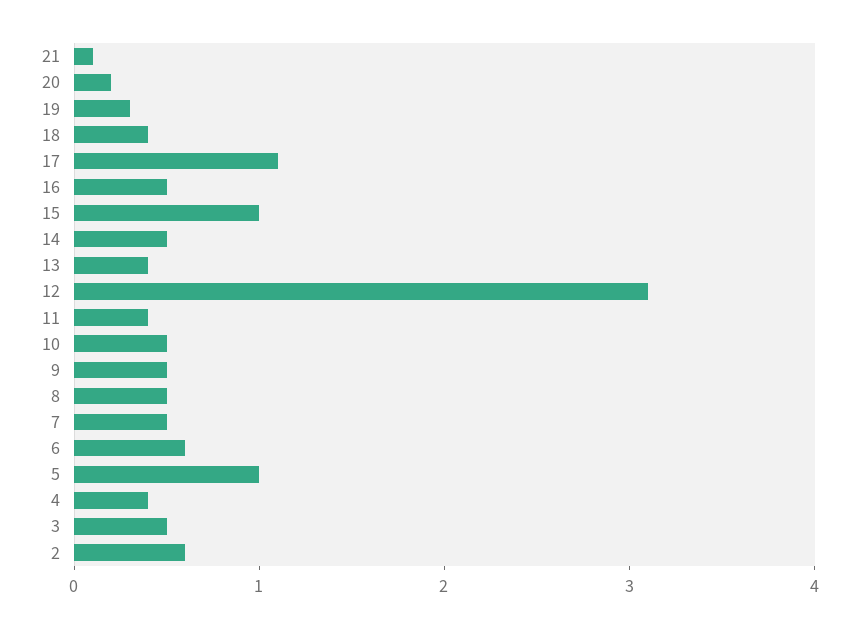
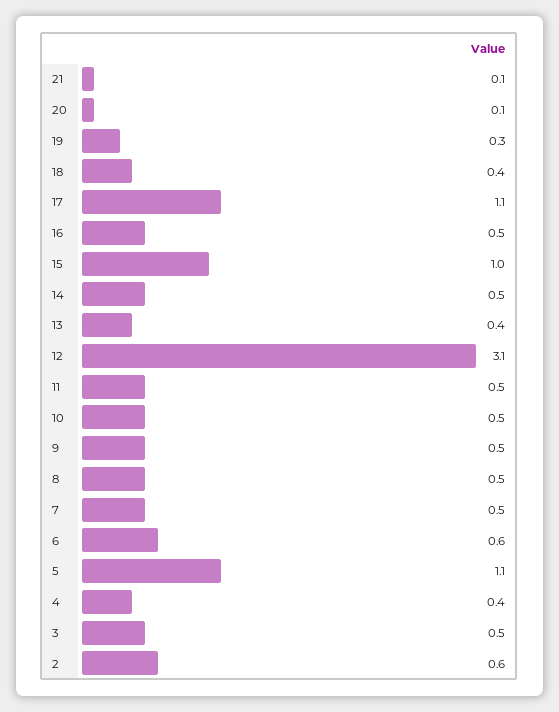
20: 0.2 -> 0.1
11: 0.4 -> 0.5
5: 1 -> 1.1

